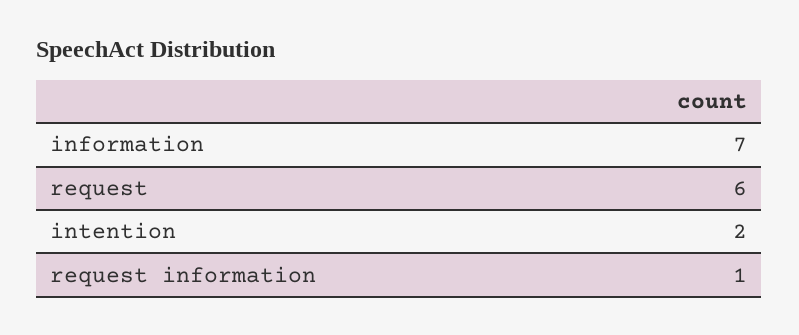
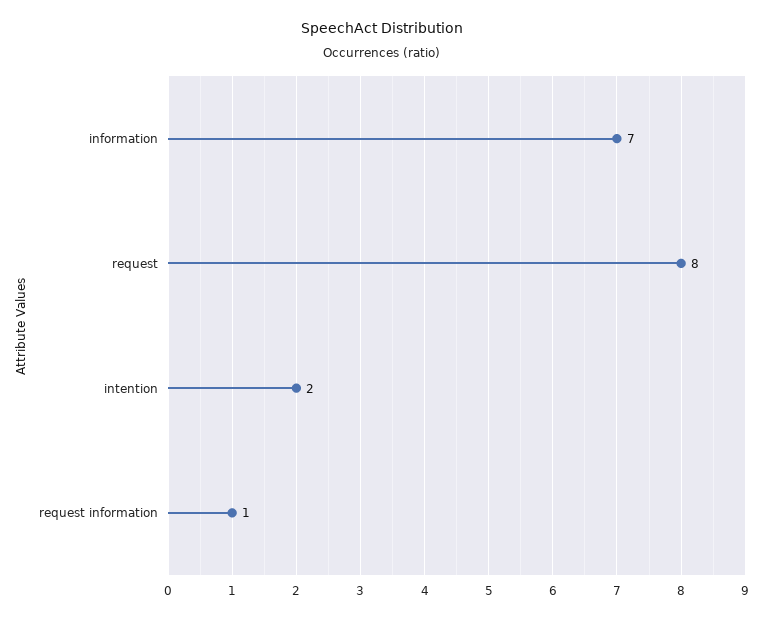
request: 6 -> 8

